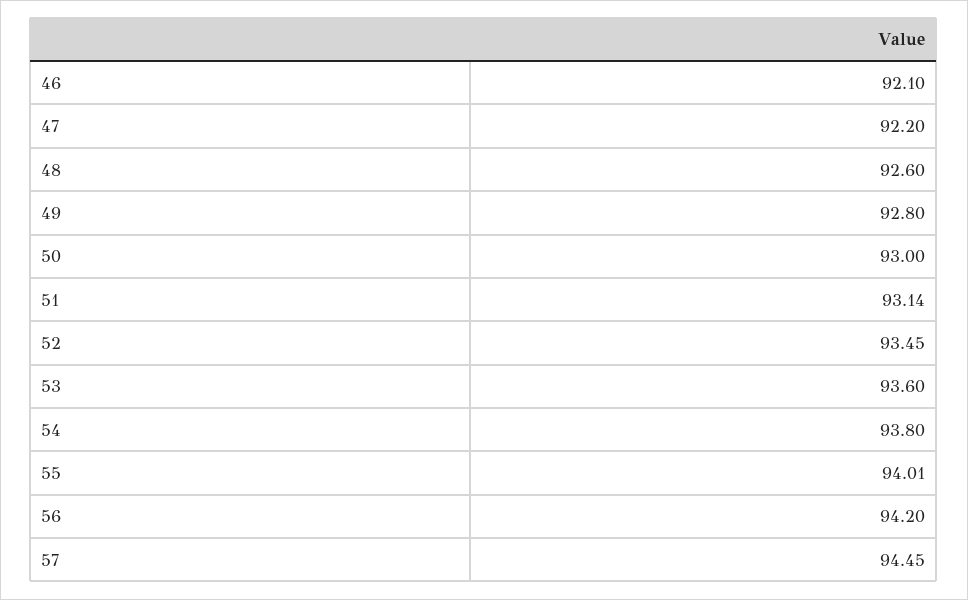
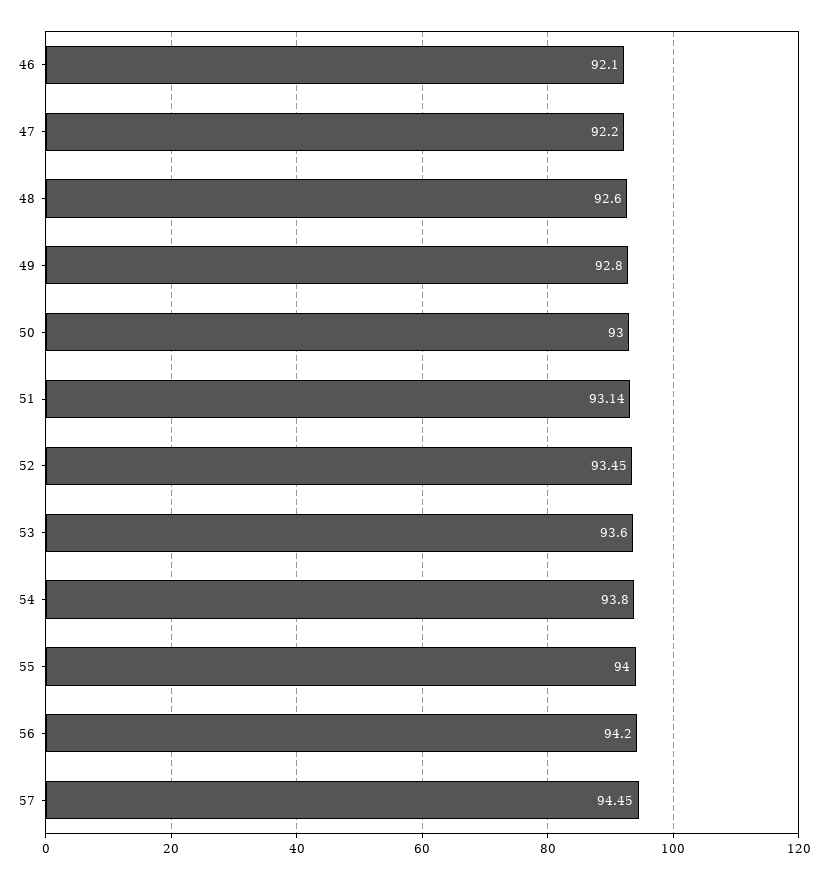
55: 94.01 -> 94

